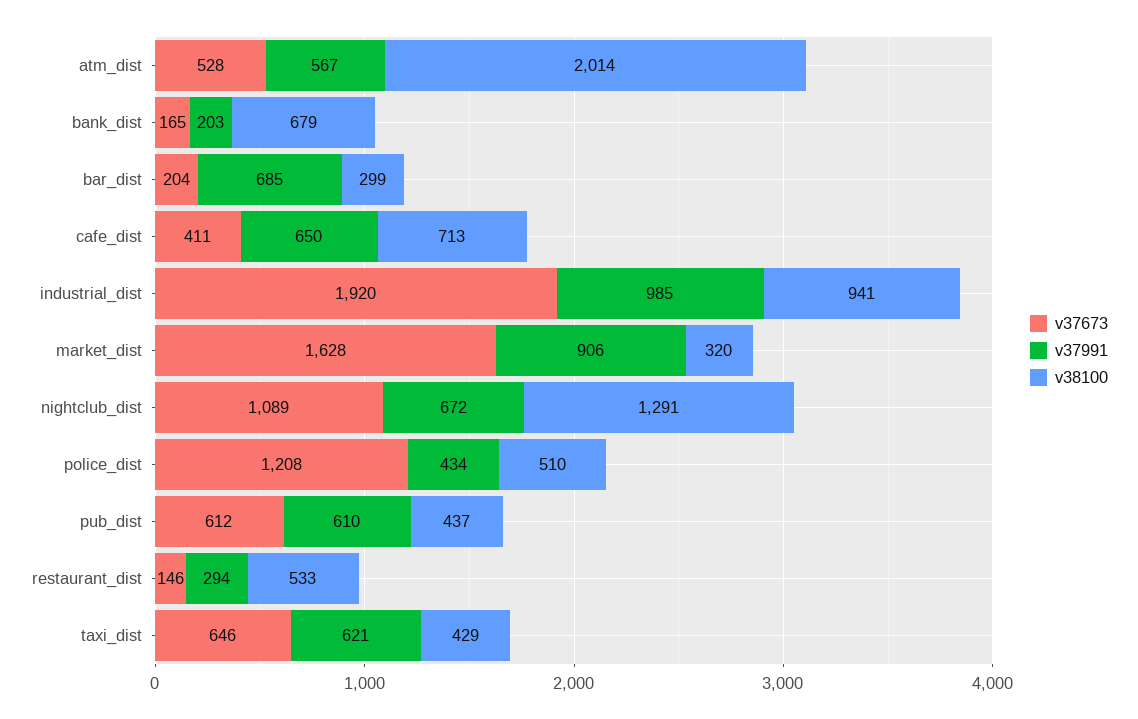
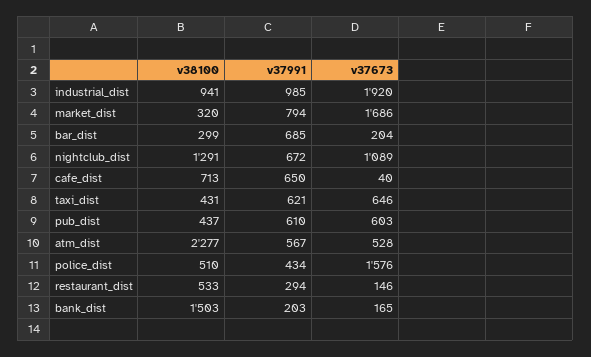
v38100, atm_dist: 2014 -> 2277
v38100, bank_dist: 679 -> 1503
v37673, cafe_dist: 411 -> 40
v37673, market_dist: 1628 -> 1686
v37991, market_dist: 906 -> 794
v37673, police_dist: 1208 -> 1576
v37673, pub_dist: 612 -> 603
v38100, taxi_dist: 429 -> 431

